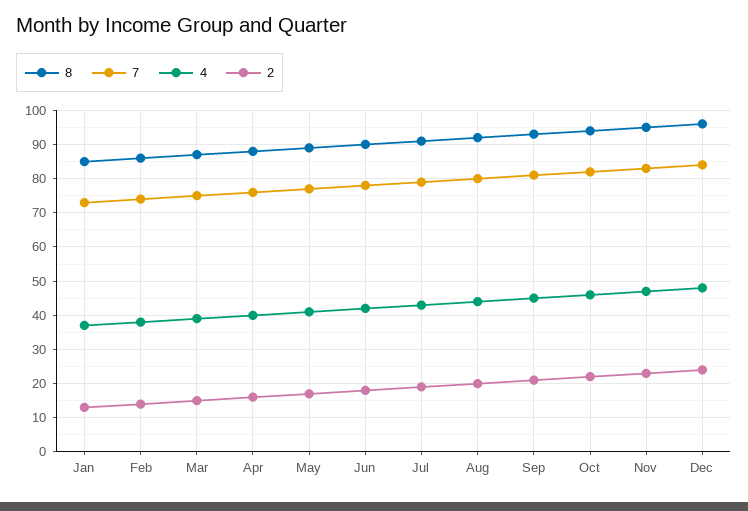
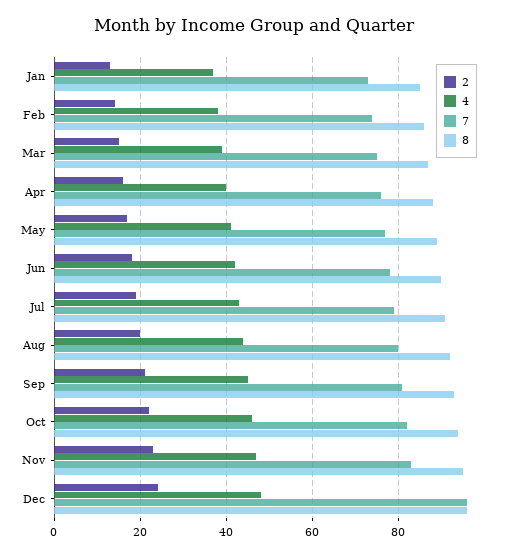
7, Dec: 85 -> 95

